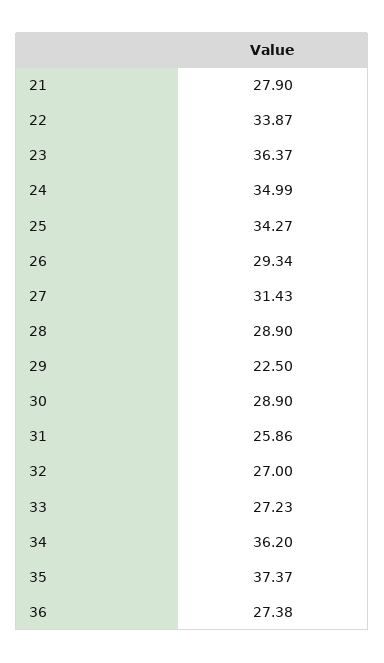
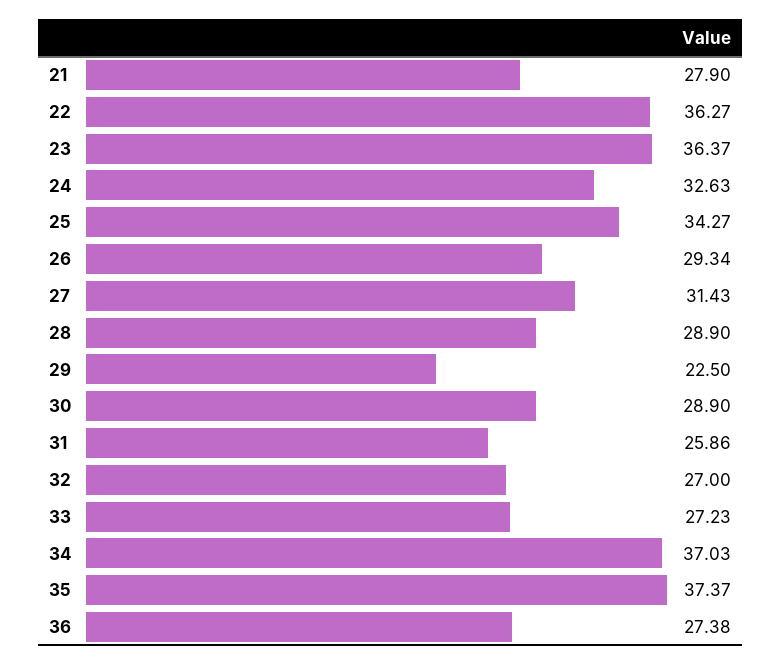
22: 33.87 -> 36.27
24: 34.99 -> 32.63
34: 36.2 -> 37.03

